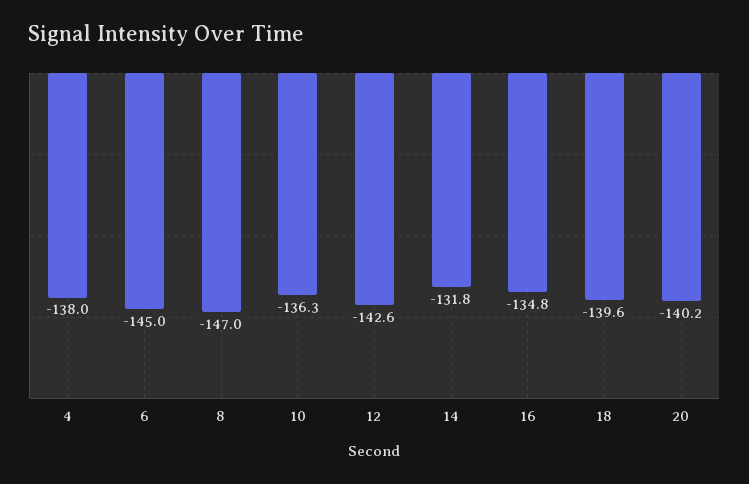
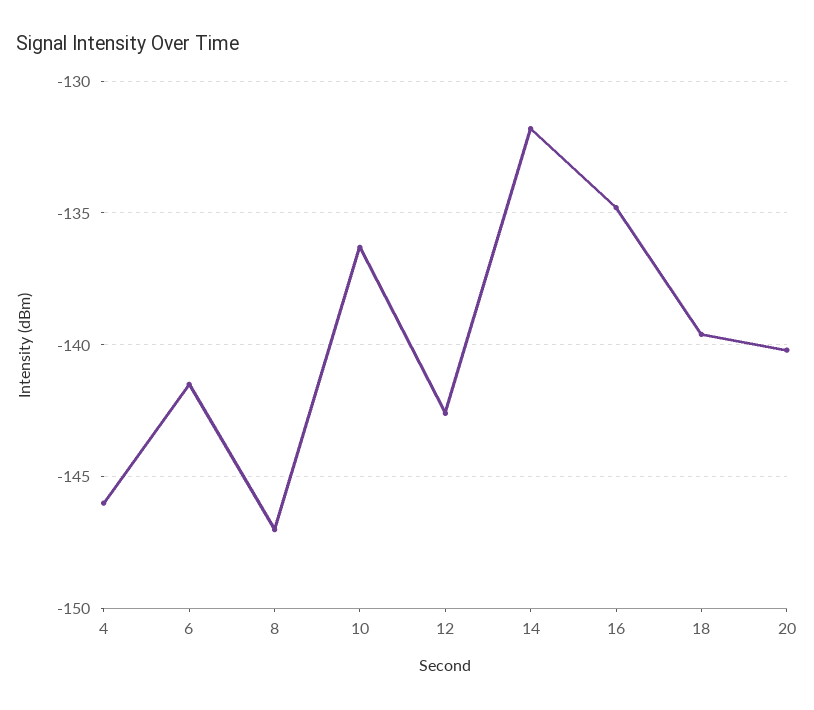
4: -138 -> -146
6: -145 -> -141.5

